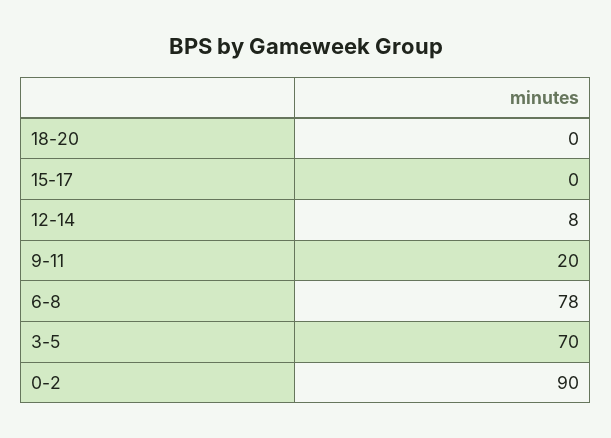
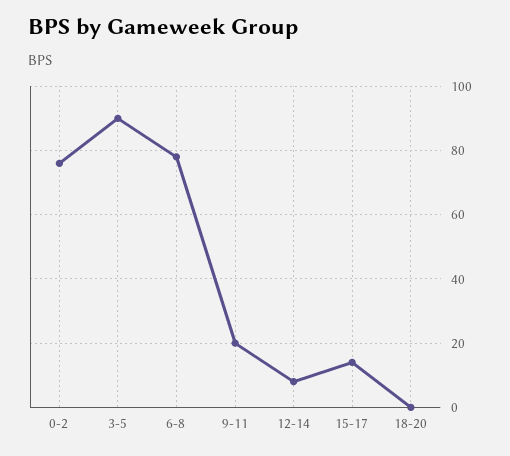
15-17: 0 -> 15
3-5: 70 -> 90
0-2: 90 -> 75

